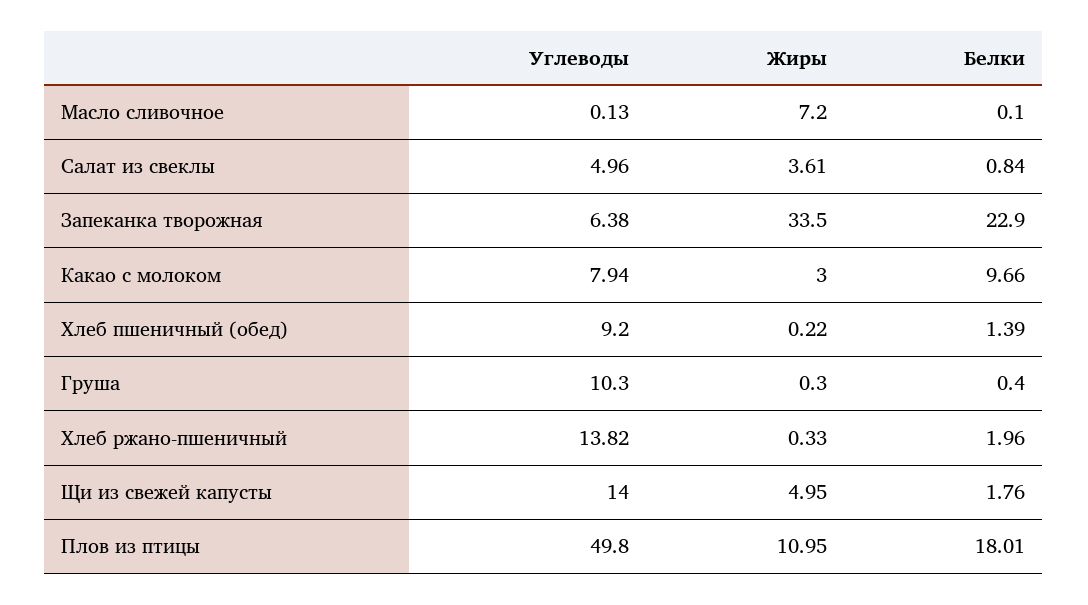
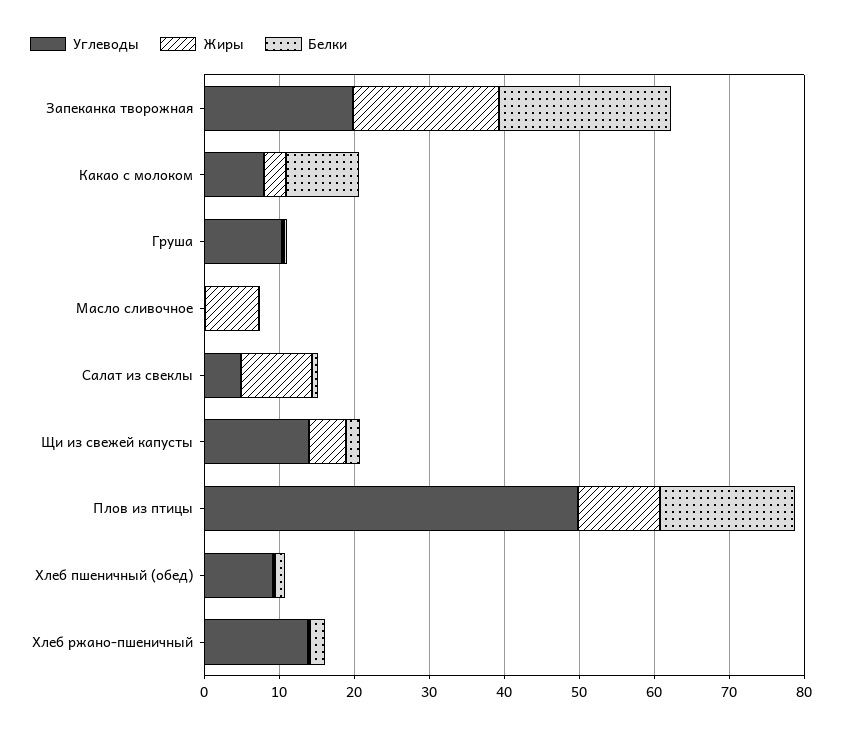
Жиры, Салат из свеклы: 3.61 -> 10
Углеводы, Запеканка творожная: 6.38 -> 20
Жиры, Запеканка творожная: 33.5 -> 20

